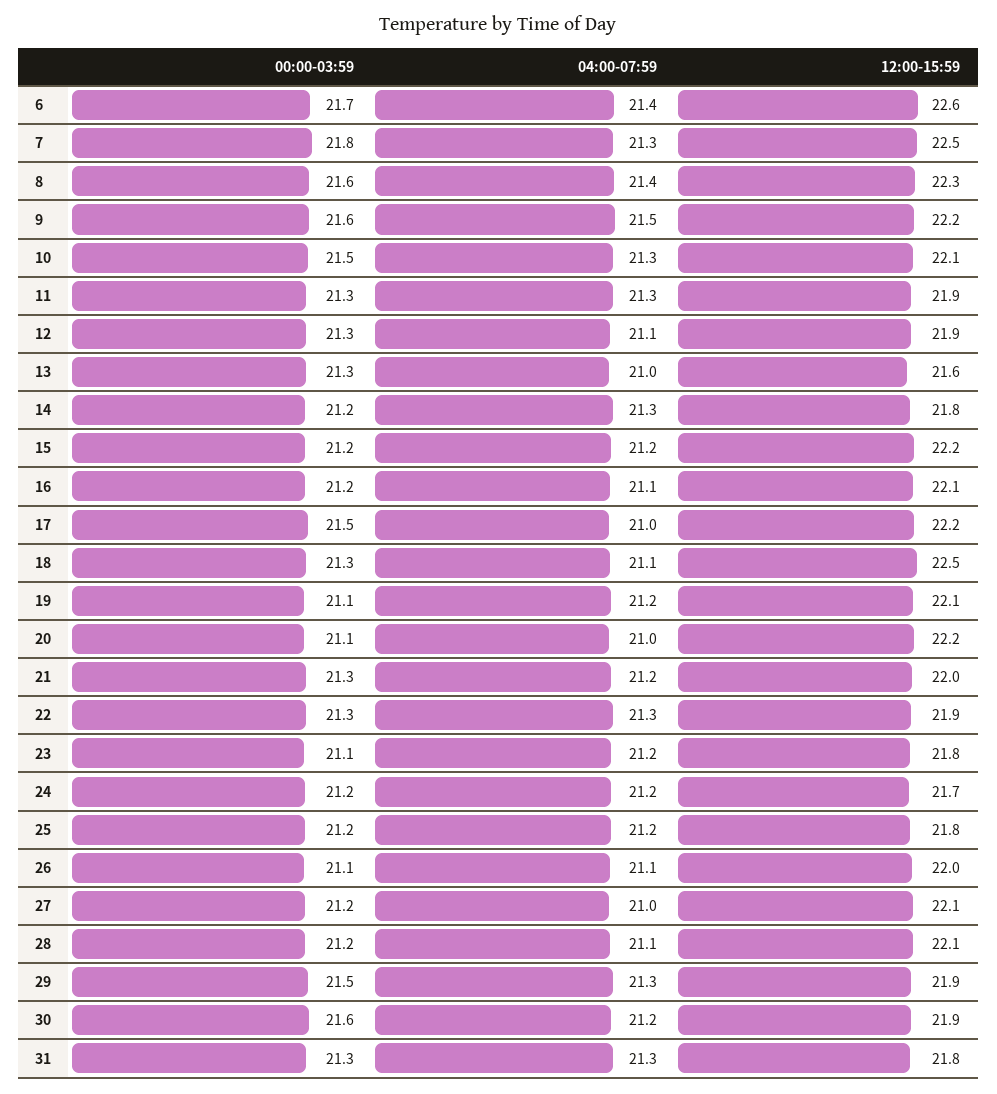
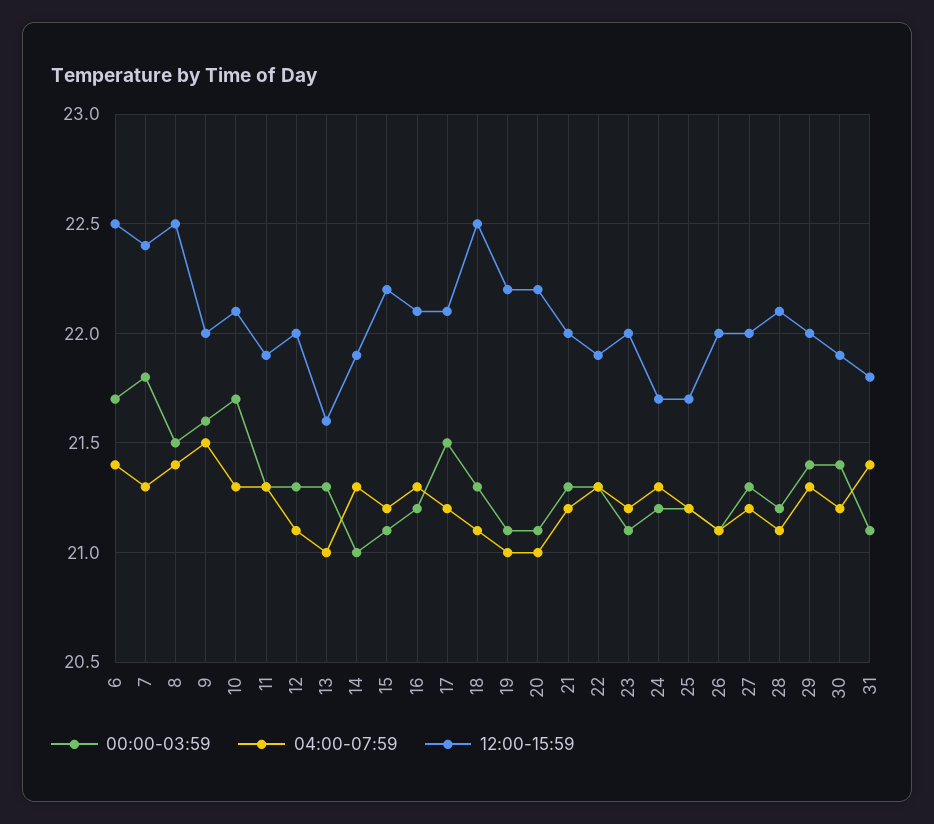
12:00-15:59, 6: 22.6 -> 22.5
12:00-15:59, 7: 22.5 -> 22.4
00:00-03:59, 8: 21.6 -> 21.5
12:00-15:59, 8: 22.3 -> 22.5
12:00-15:59, 9: 22.2 -> 22
00:00-03:59, 10: 21.5 -> 21.7
12:00-15:59, 12: 21.9 -> 22
00:00-03:59, 14: 21.2 -> 21
12:00-15:59, 14: 21.8 -> 21.9
00:00-03:59, 15: 21.2 -> 21.1
04:00-07:59, 16: 21.1 -> 21.3
04:00-07:59, 17: 21 -> 21.2
12:00-15:59, 17: 22.2 -> 22.1
04:00-07:59, 19: 21.2 -> 21
12:00-15:59, 19: 22.1 -> 22.2
12:00-15:59, 23: 21.8 -> 22
04:00-07:59, 24: 21.2 -> 21.3
12:00-15:59, 25: 21.8 -> 21.7
00:00-03:59, 27: 21.2 -> 21.3
04:00-07:59, 27: 21 -> 21.2
12:00-15:59, 27: 22.1 -> 22
00:00-03:59, 29: 21.5 -> 21.4
12:00-15:59, 29: 21.9 -> 22
00:00-03:59, 30: 21.6 -> 21.4
00:00-03:59, 31: 21.3 -> 21.1
04:00-07:59, 31: 21.3 -> 21.4

